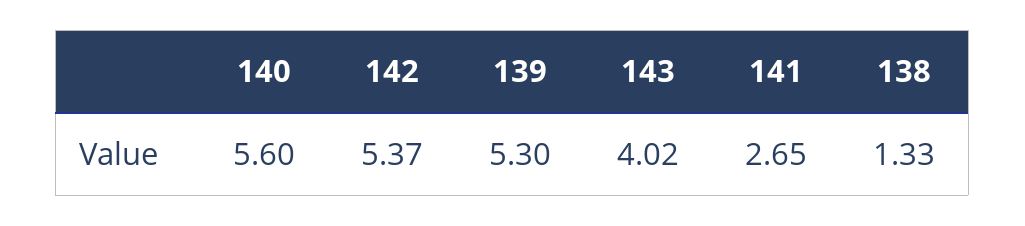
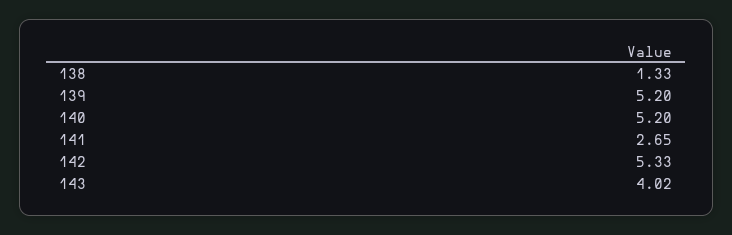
140: 5.6 -> 5.2
142: 5.37 -> 5.33
139: 5.3 -> 5.2

